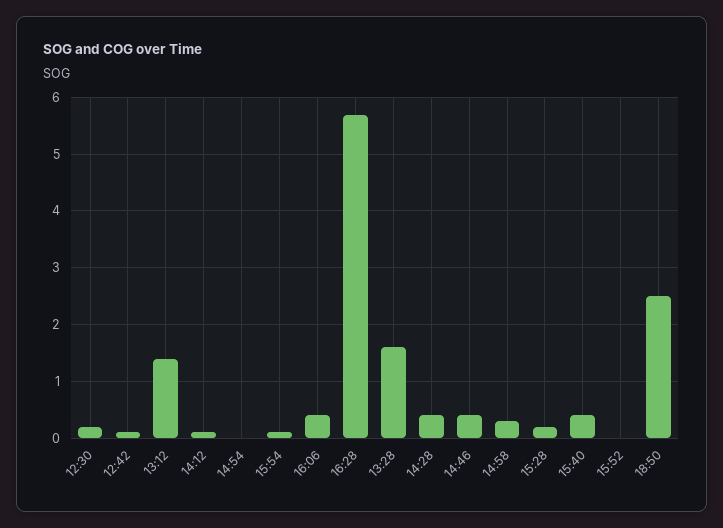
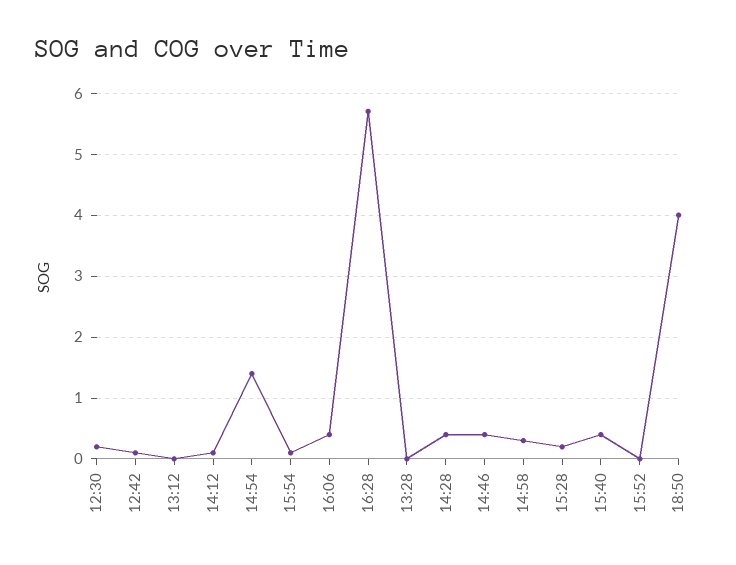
13:12: 1.5 -> 0
14:54: 0 -> 1.4
13:28: 1.5 -> 0
18:50: 2.5 -> 4

